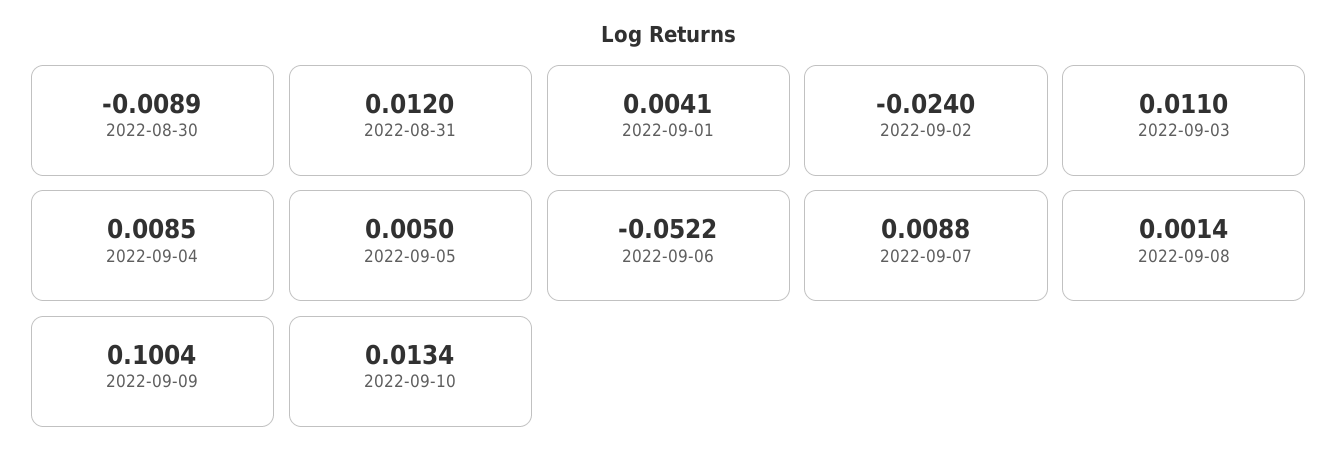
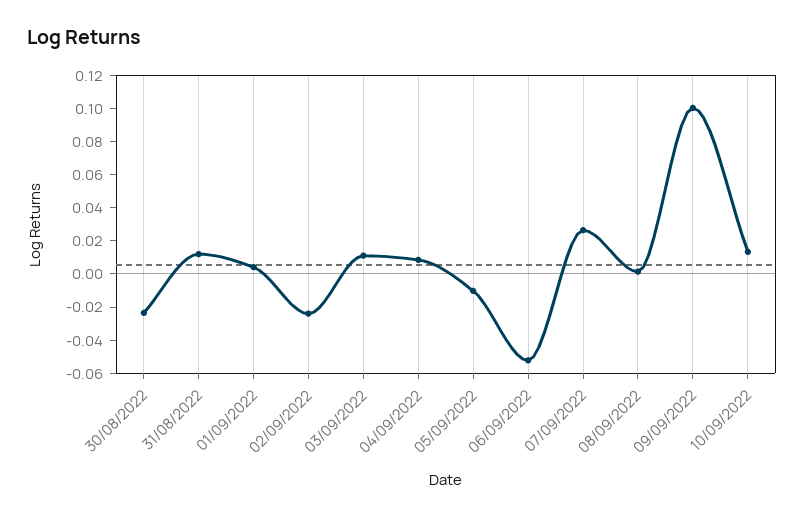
2022-08-30: -0.0089 -> -0.025
2022-09-05: 0.005 -> -0.01
2022-09-07: 0.0088 -> 0.025

